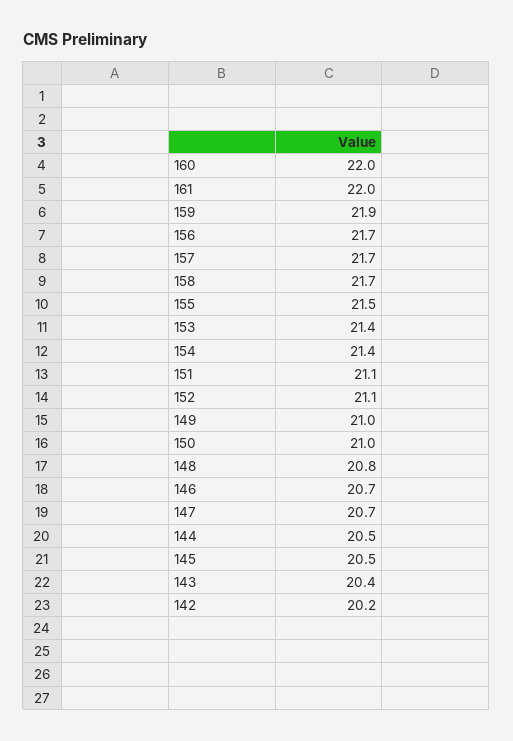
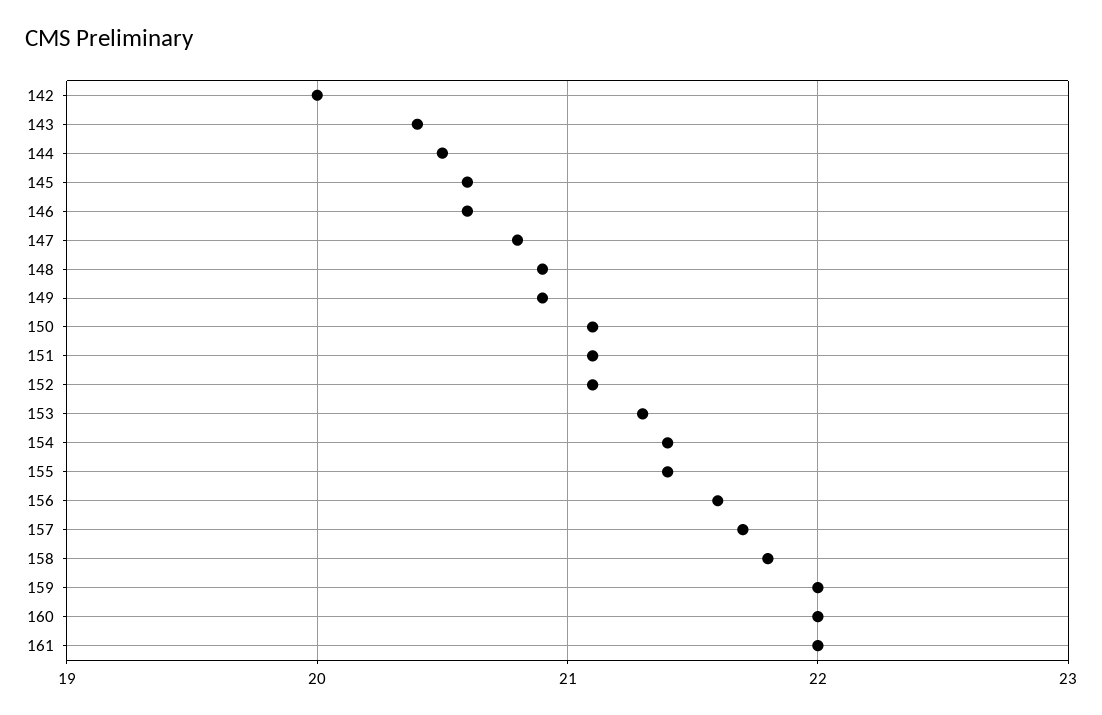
159: 21.9 -> 22
156: 21.7 -> 21.6
158: 21.7 -> 21.8
155: 21.5 -> 21.4
153: 21.4 -> 21.3
149: 21 -> 20.9
150: 21 -> 21.1
148: 20.8 -> 20.9
146: 20.7 -> 20.6
147: 20.7 -> 20.8
145: 20.5 -> 20.6
142: 20.2 -> 20

